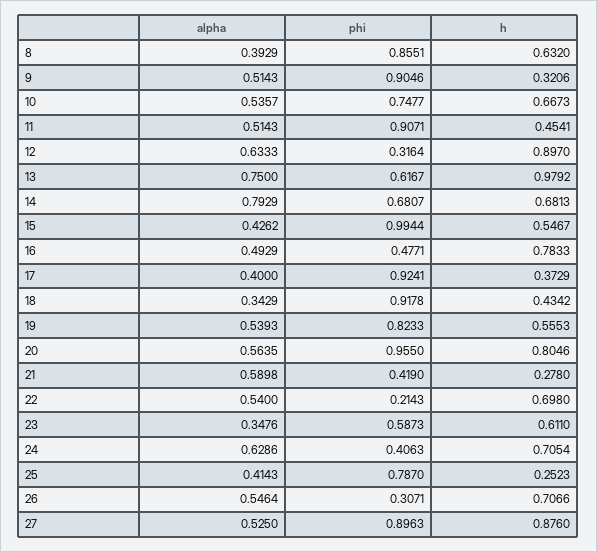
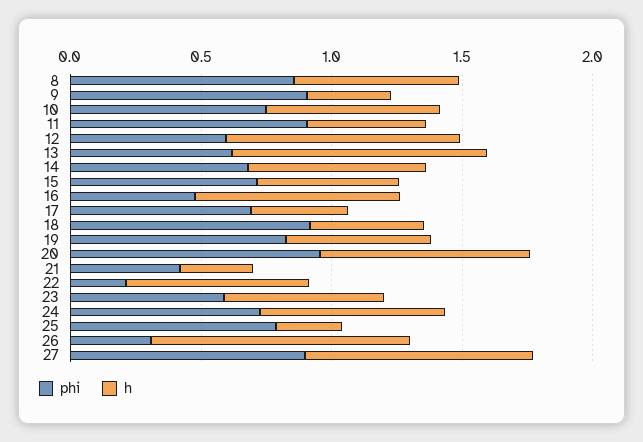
alpha, 8: 0.3929 -> none
alpha, 9: 0.5143 -> none
alpha, 10: 0.5357 -> none
alpha, 11: 0.5143 -> none
alpha, 12: 0.6333 -> none
phi, 12: 0.3164 -> 0.6
alpha, 13: 0.75 -> none
alpha, 14: 0.7929 -> none
alpha, 15: 0.4262 -> none
phi, 15: 0.9944 -> 0.7
alpha, 16: 0.4929 -> none
alpha, 17: 0.4 -> none
phi, 17: 0.9241 -> 0.7
alpha, 18: 0.3429 -> none
alpha, 19: 0.5393 -> none
alpha, 20: 0.5635 -> none
alpha, 21: 0.5898 -> none
alpha, 22: 0.54 -> none
alpha, 23: 0.3476 -> none
alpha, 24: 0.6286 -> none
phi, 24: 0.4063 -> 0.7
alpha, 25: 0.4143 -> none
alpha, 26: 0.5464 -> none
h, 26: 0.7066 -> 1
alpha, 27: 0.525 -> none

